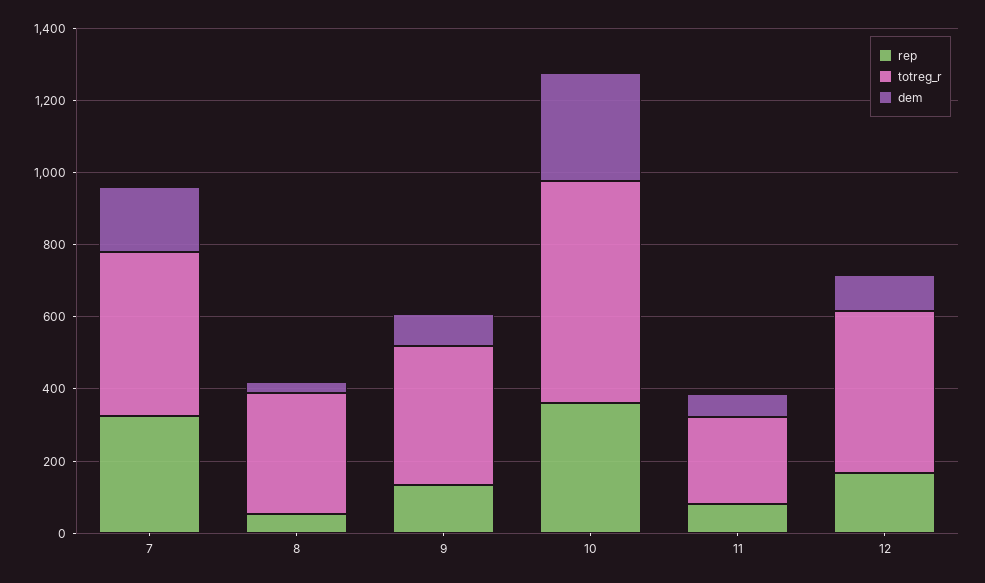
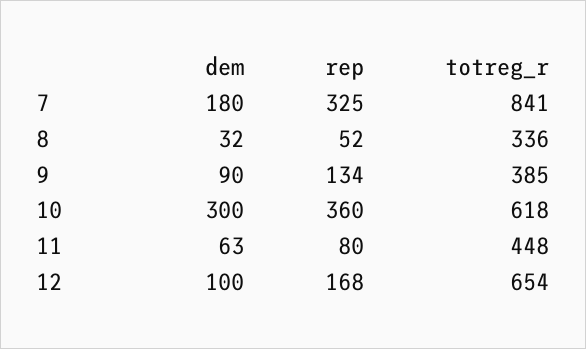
totreg_r, 7: 450 -> 841
totreg_r, 11: 250 -> 448
totreg_r, 12: 450 -> 654

